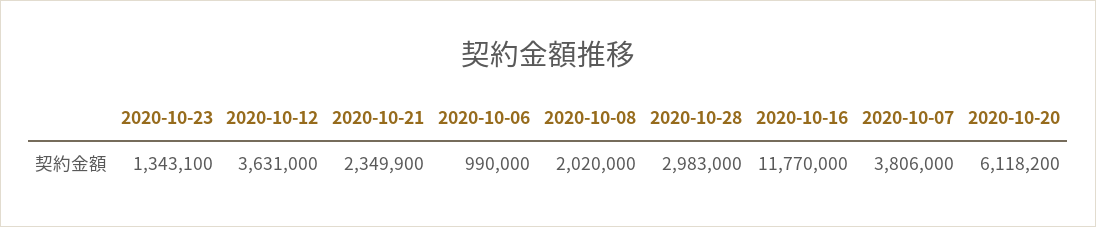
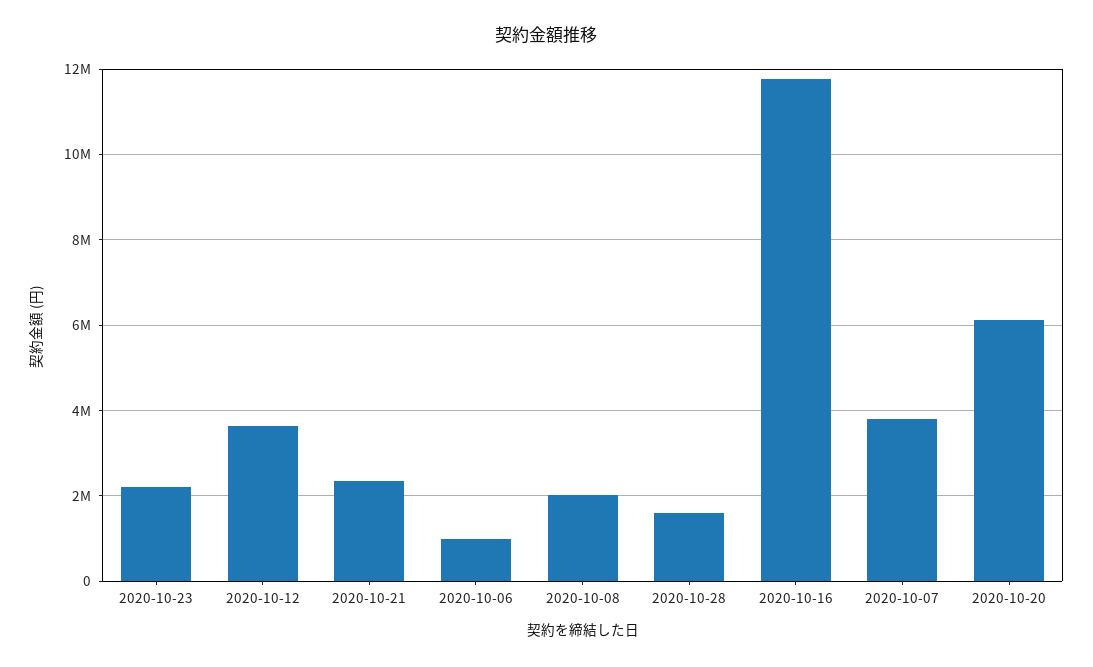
2020-10-23: 1343100 -> 2200000
2020-10-28: 2983000 -> 1600000

